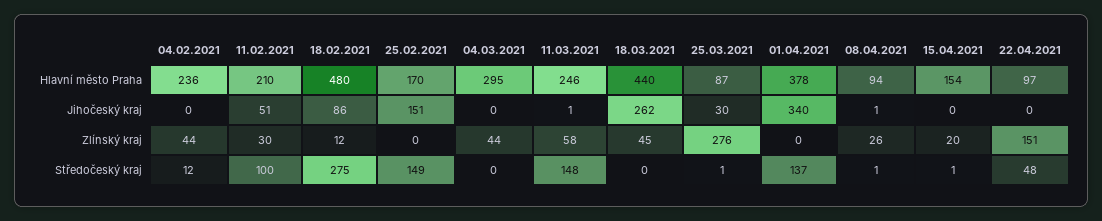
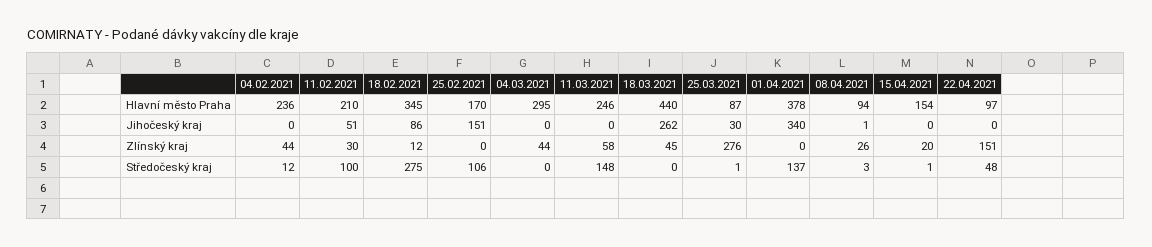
18.02.2021, Hlavní město Praha: 480 -> 345
11.03.2021, Jihočeský kraj: 1 -> 0
25.02.2021, Středočeský kraj: 149 -> 106
08.04.2021, Středočeský kraj: 1 -> 3

